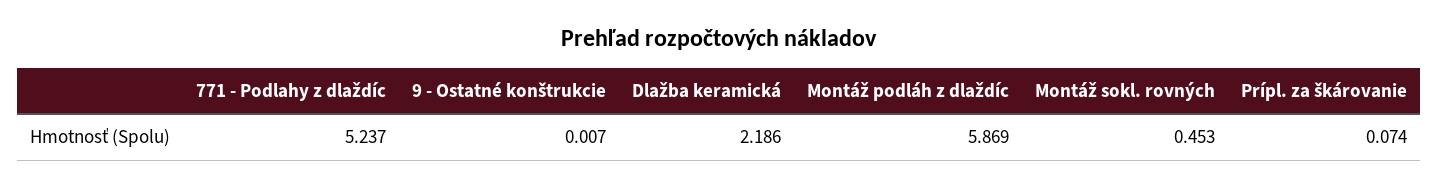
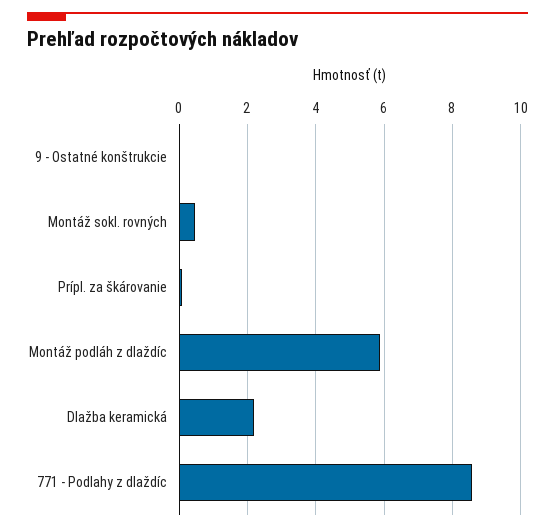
771 - Podlahy z dlaždíc: 5.237 -> 8.6

